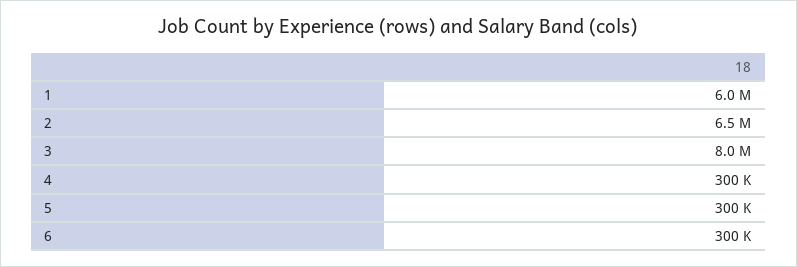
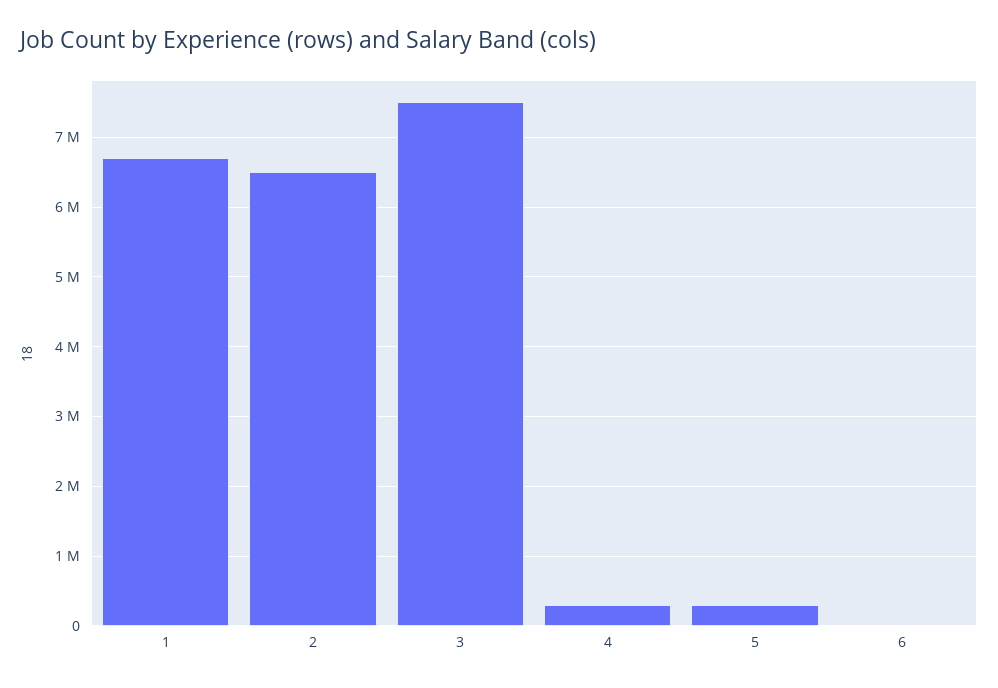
1: 6000000 -> 6700000
3: 8000000 -> 7500000
6: 300000 -> 0

